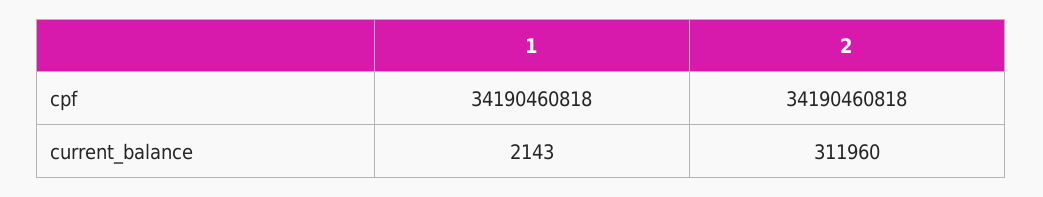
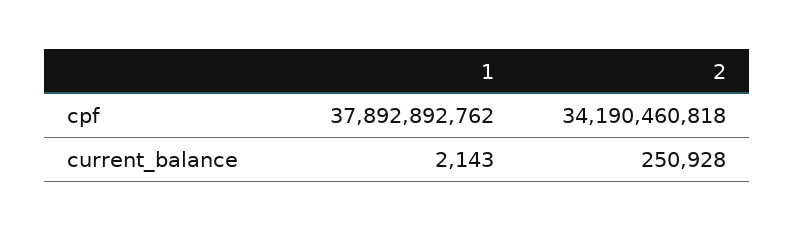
1, cpf: 34190460818 -> 37892892762
2, current_balance: 311960 -> 250928

